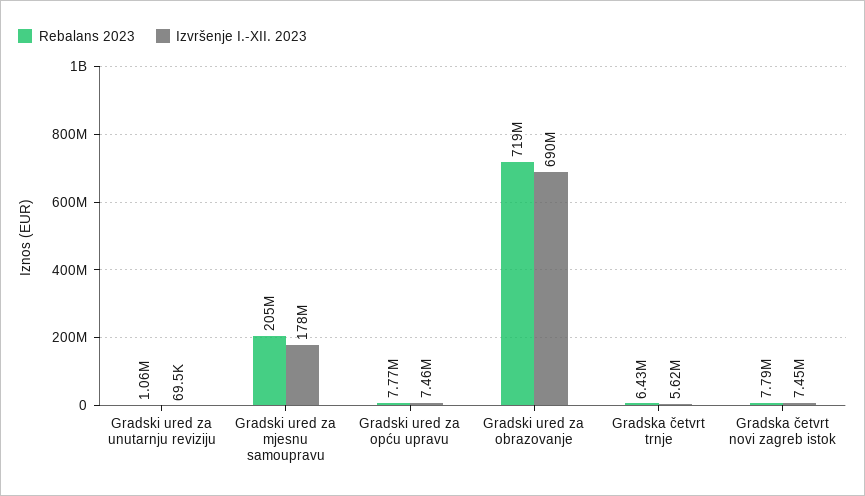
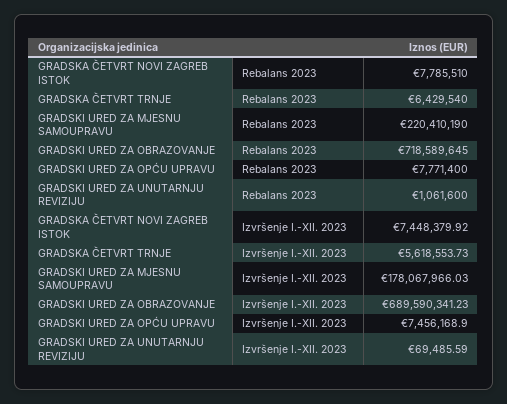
Rebalans 2023, Gradski ured za mjesnu samoupravu: 205000000 -> 220410190

